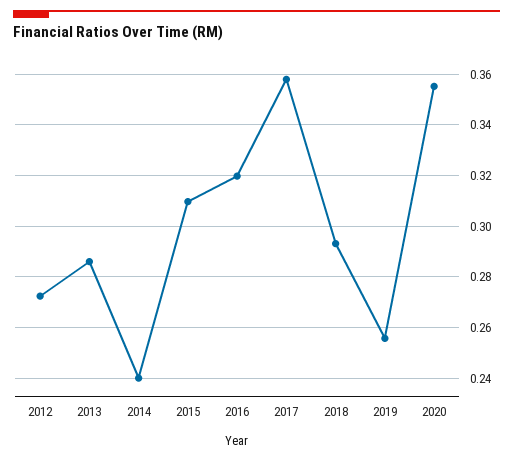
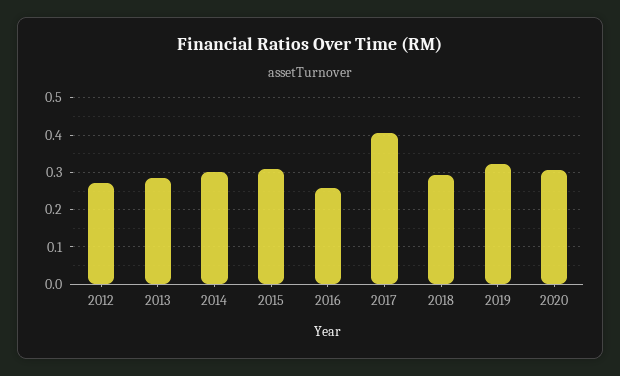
2014: 0.24 -> 0.3
2016: 0.32 -> 0.26
2017: 0.3575 -> 0.4
2019: 0.255 -> 0.32
2020: 0.355 -> 0.3

